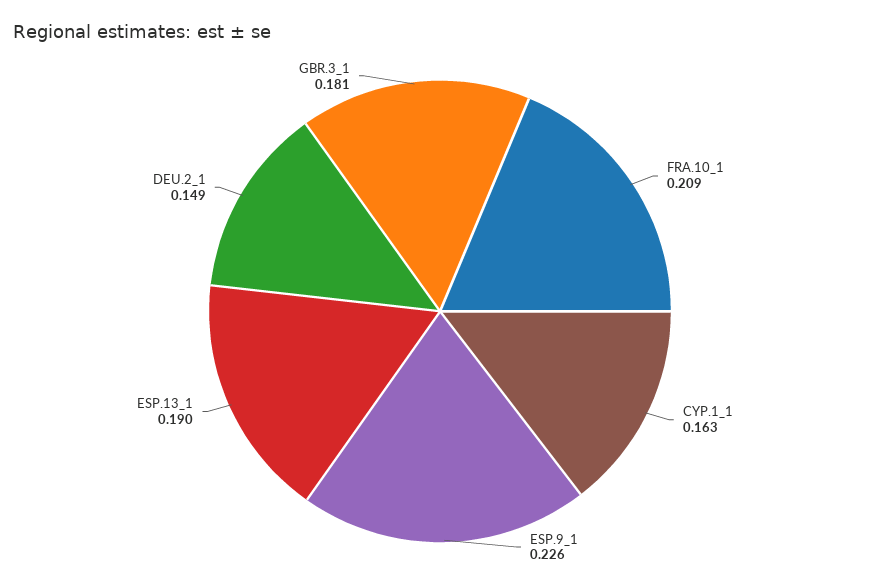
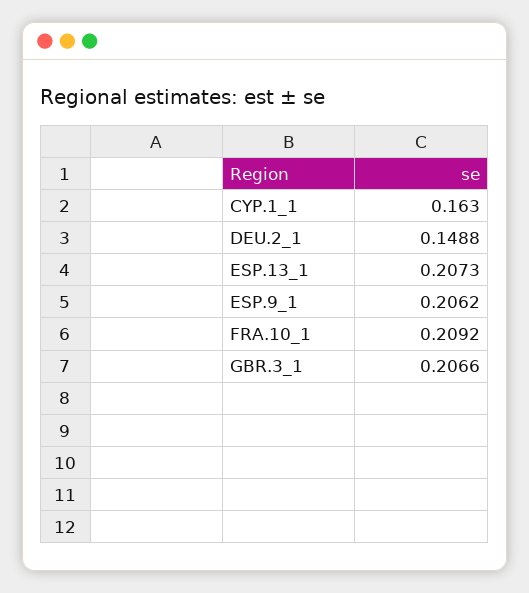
ESP.9_1: 0.226 -> 0.2062
ESP.13_1: 0.19 -> 0.2073
GBR.3_1: 0.181 -> 0.2066

